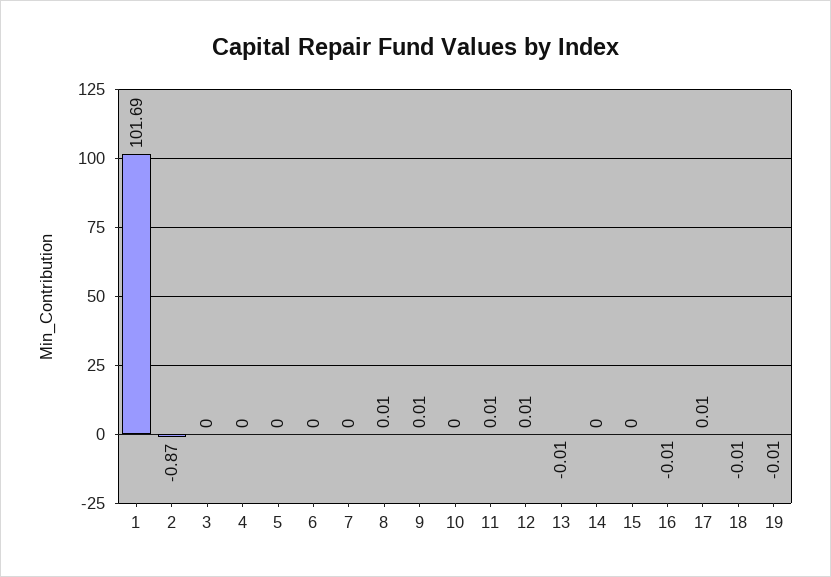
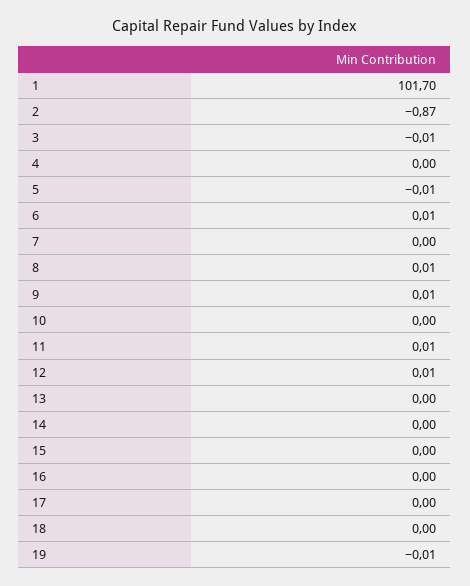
1: 101.69 -> 101.7
3: 0 -> -0.01
5: 0 -> -0.01
6: 0 -> 0.01
13: -0.01 -> 0
16: -0.01 -> 0
17: 0.01 -> 0
18: -0.01 -> 0

